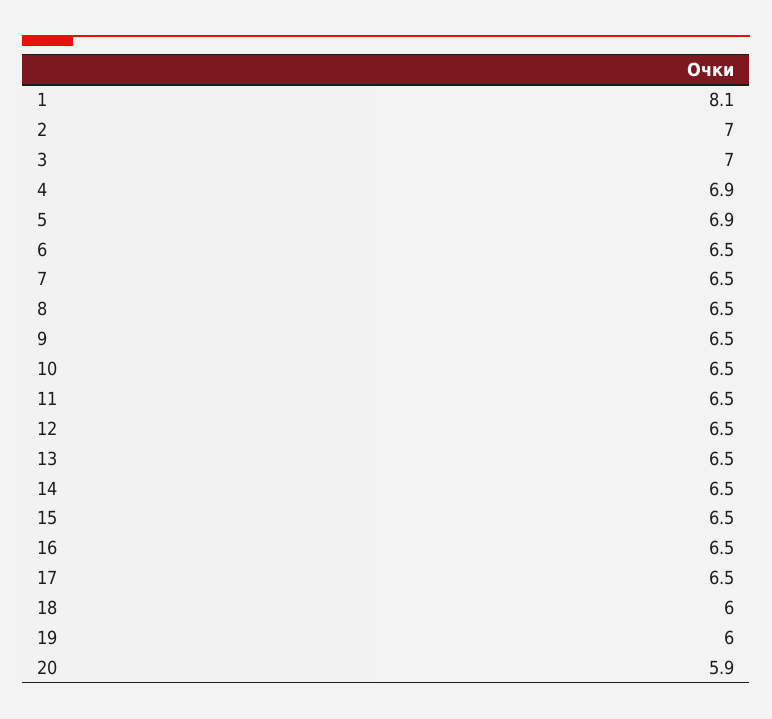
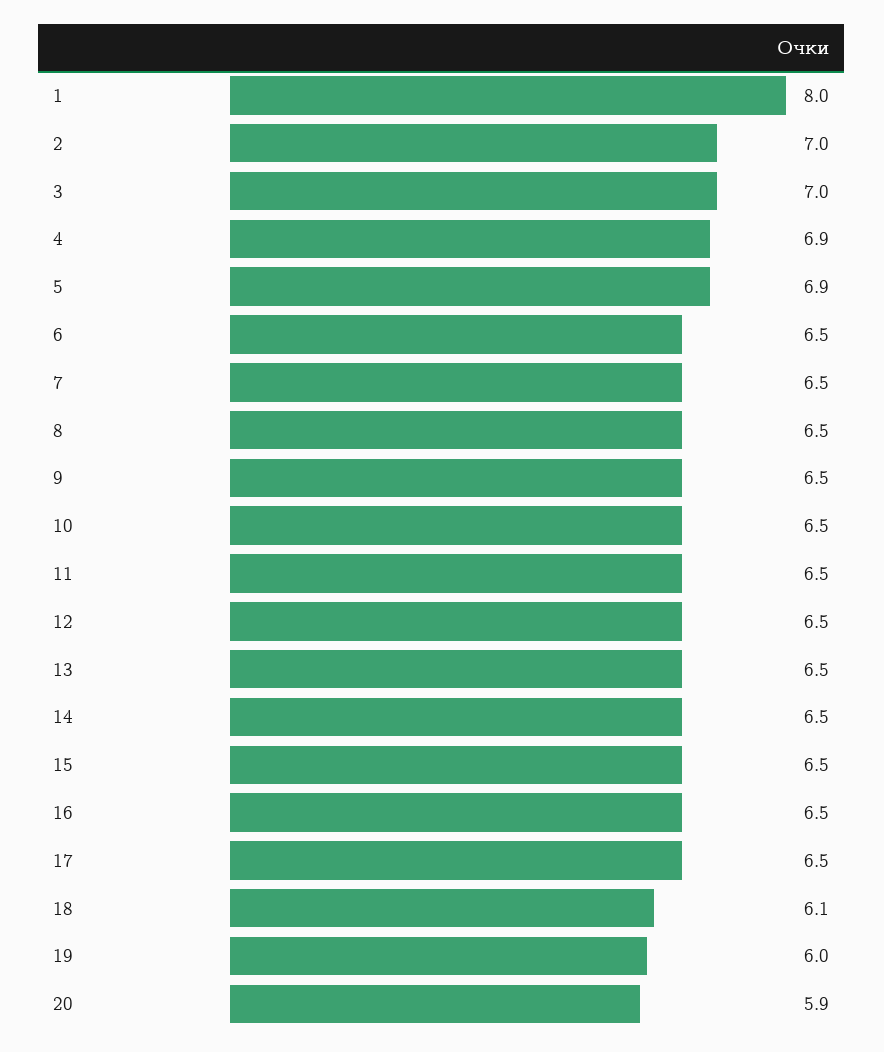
1: 8.1 -> 8
18: 6 -> 6.1

